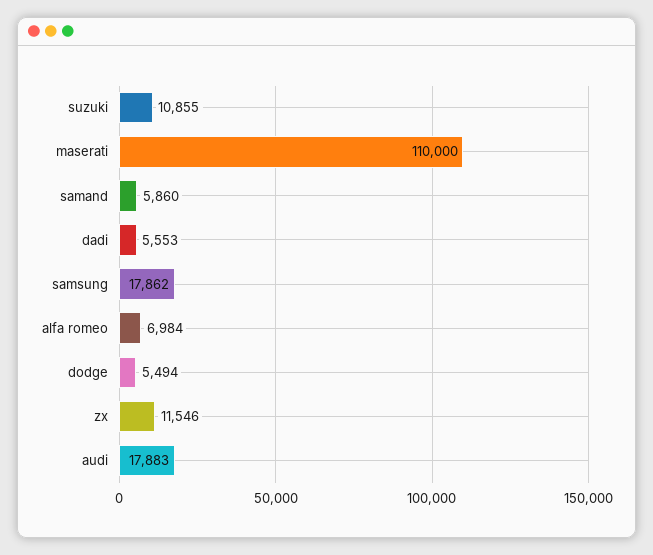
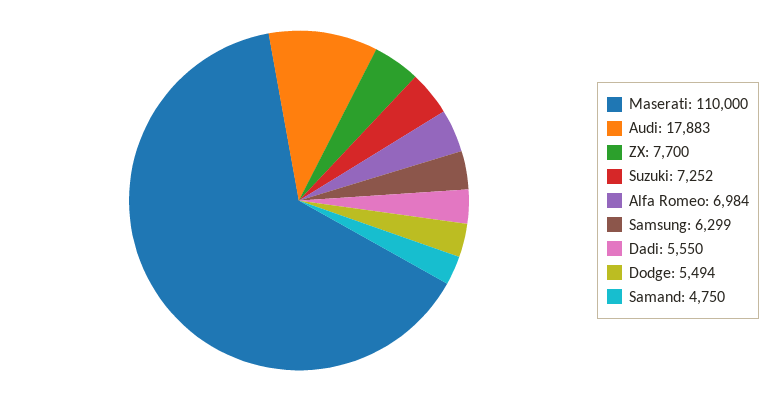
suzuki: 10855 -> 7252
samand: 5860 -> 4750
dadi: 5553 -> 5550
samsung: 17862 -> 6299
zx: 11546 -> 7700

